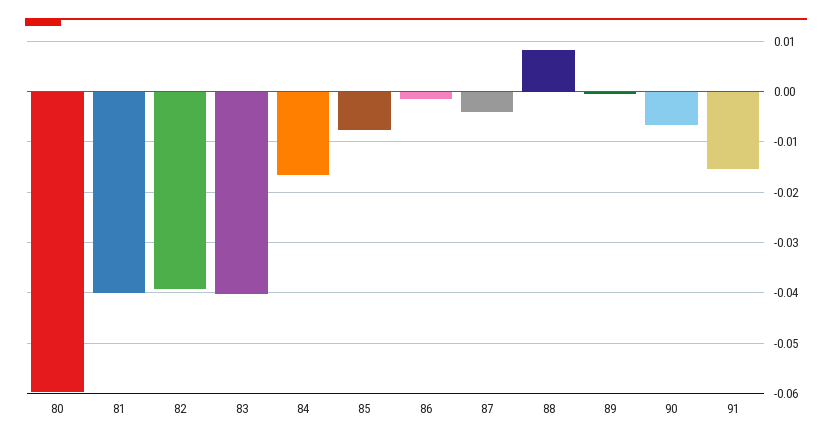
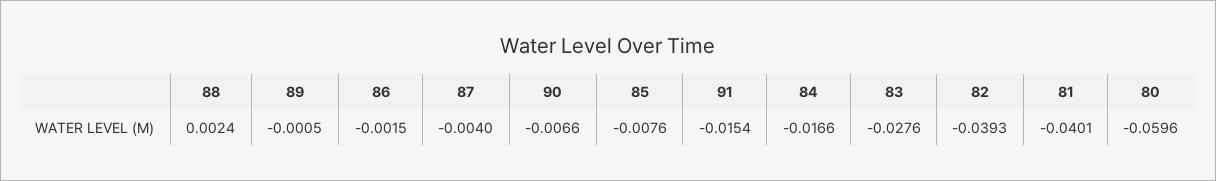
83: -0.04 -> -0.0276
88: 0.008 -> 0.0024

